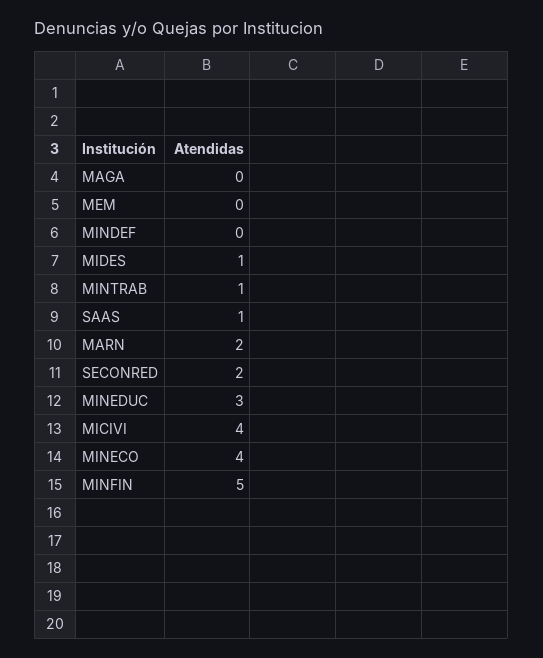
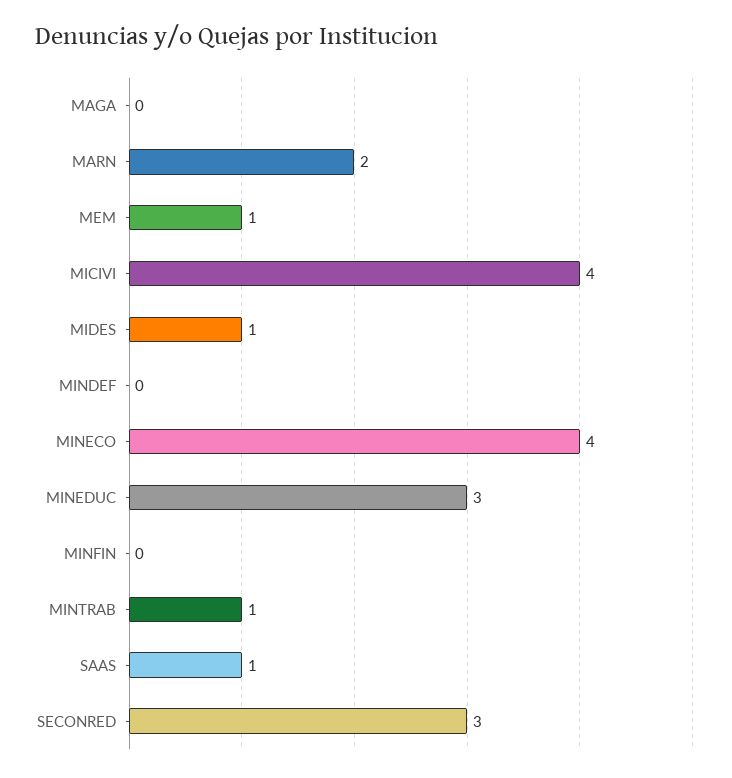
MEM: 0 -> 1
SECONRED: 2 -> 3
MINFIN: 5 -> 0

